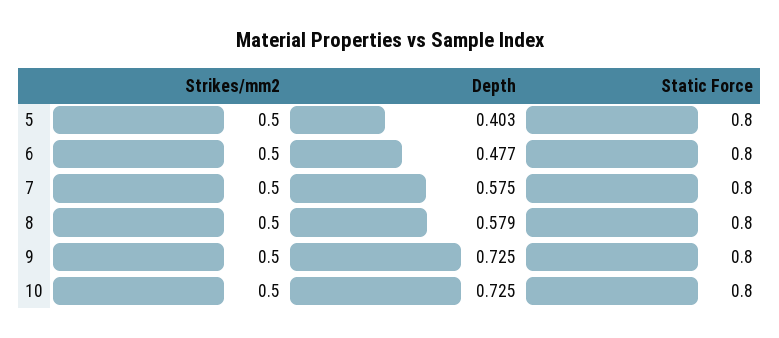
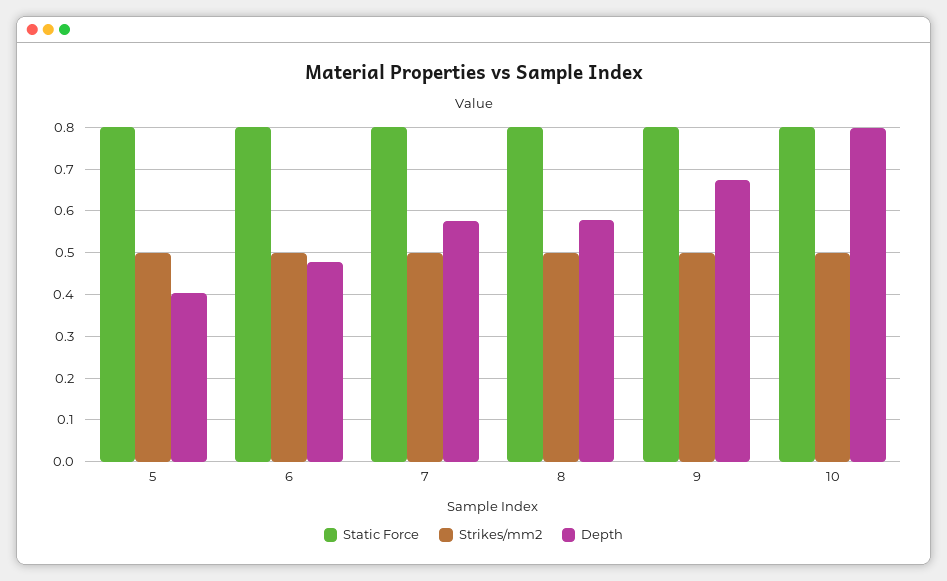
Depth, 9: 0.725 -> 0.68
Depth, 10: 0.725 -> 0.8

